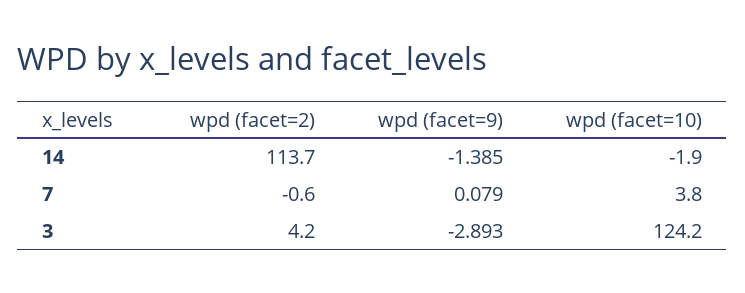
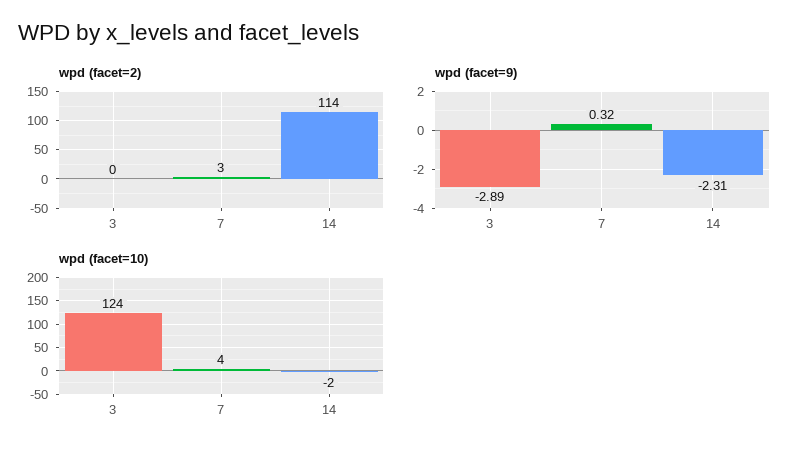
wpd (facet=9), 14: -1.385 -> -2.31
wpd (facet=2), 7: -0.6 -> 3
wpd (facet=9), 7: 0.079 -> 0.32
wpd (facet=2), 3: 4.2 -> 0

